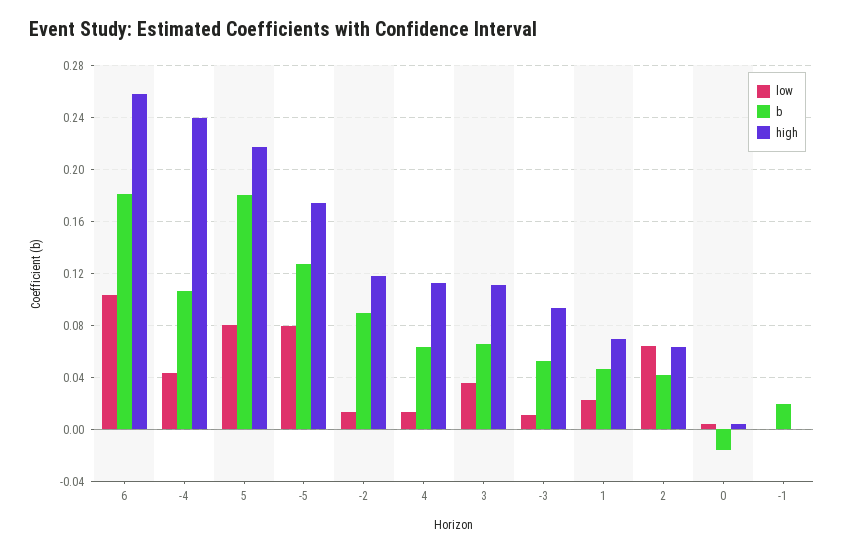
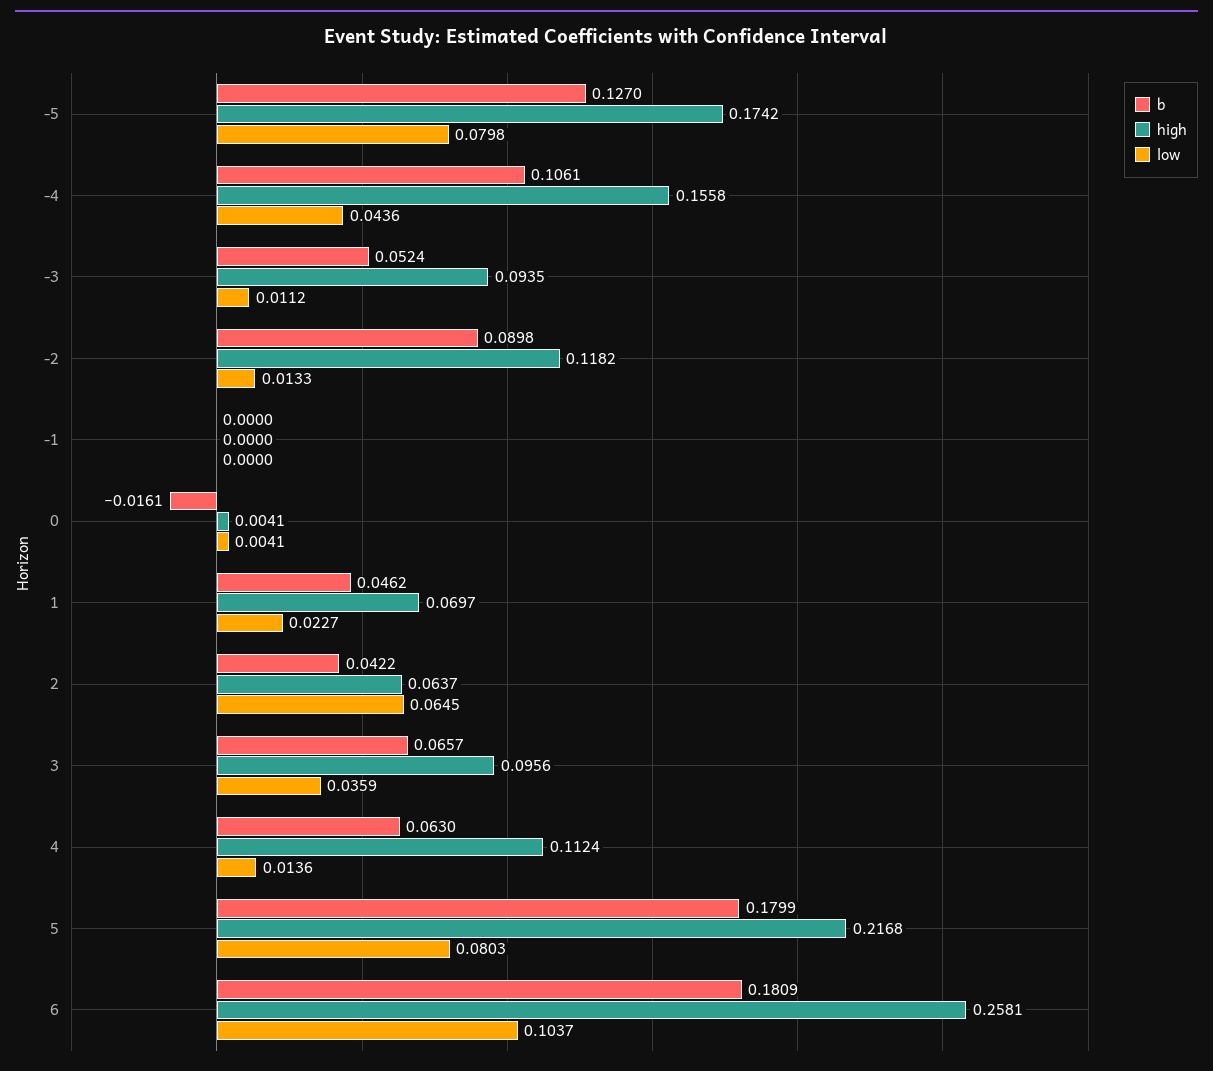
high, -4: 0.24 -> 0.1558
high, 3: 0.11 -> 0.0956
b, -1: 0.02 -> 0

